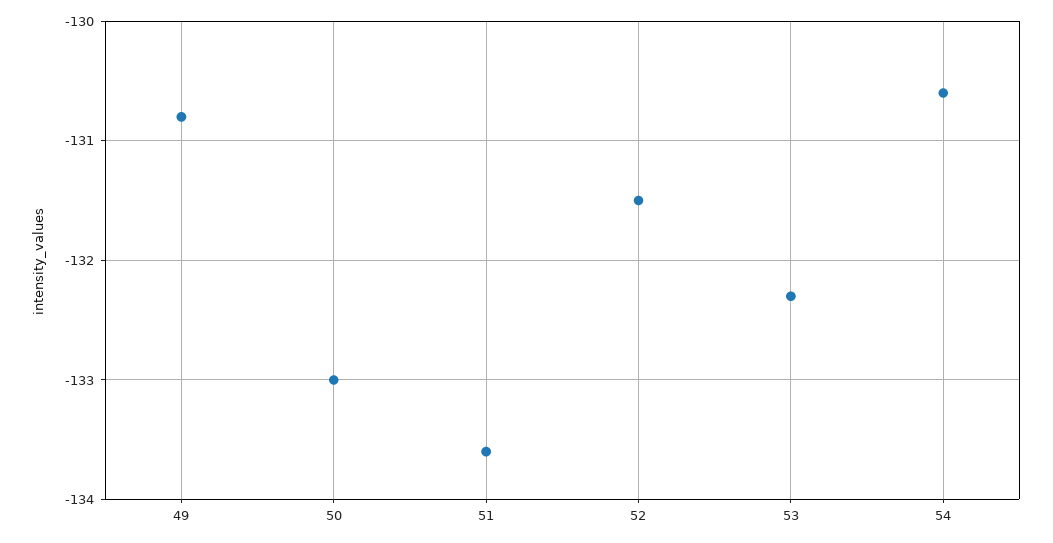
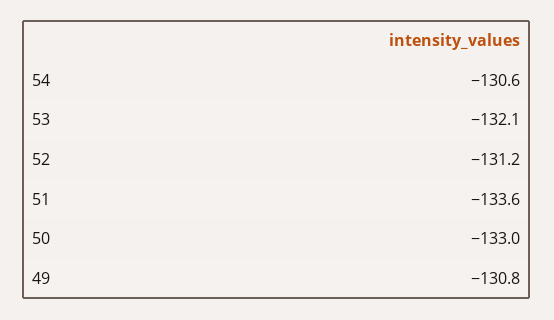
52: -131.5 -> -131.2
53: -132.3 -> -132.1

